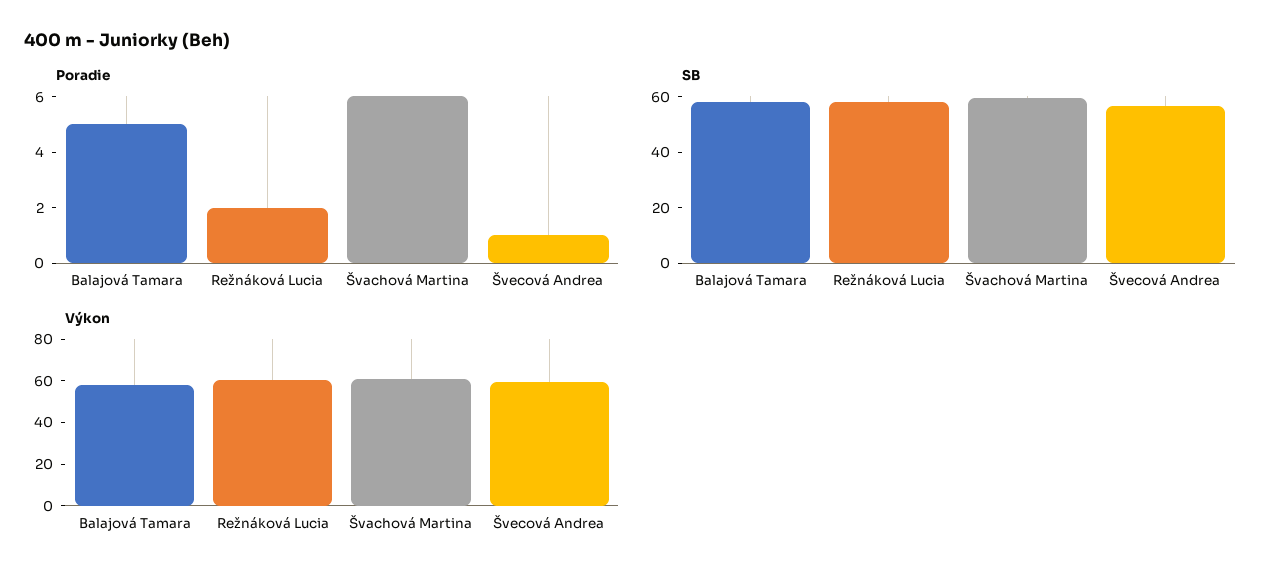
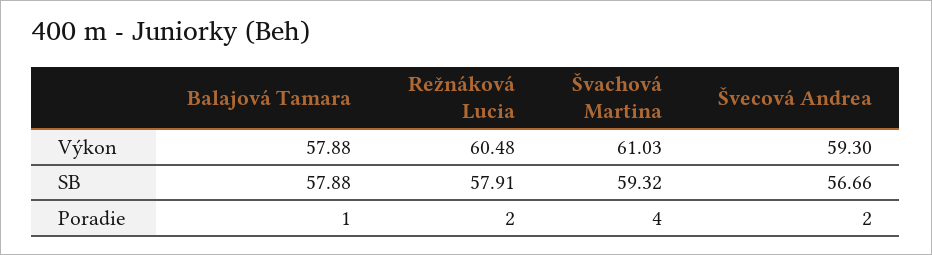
Poradie, Balajová Tamara: 5 -> 1
Poradie, Švachová Martina: 6 -> 4
Poradie, Švecová Andrea: 1 -> 2

